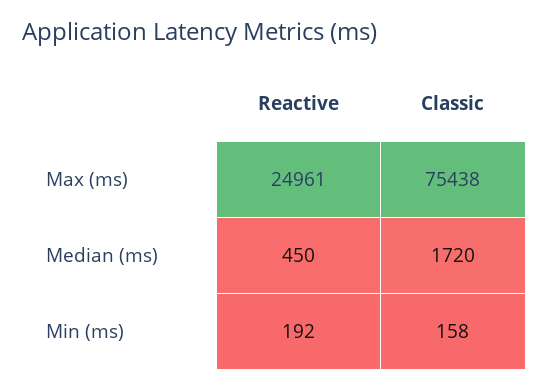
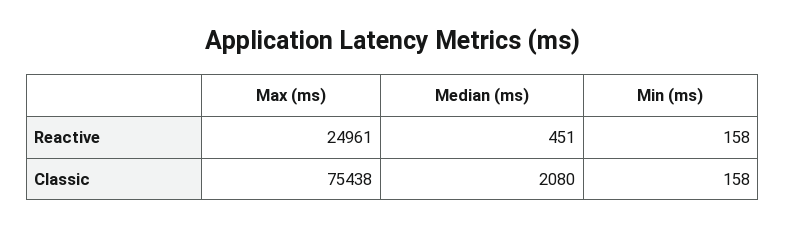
Reactive, Median (ms): 450 -> 451
Classic, Median (ms): 1720 -> 2080
Reactive, Min (ms): 192 -> 158

